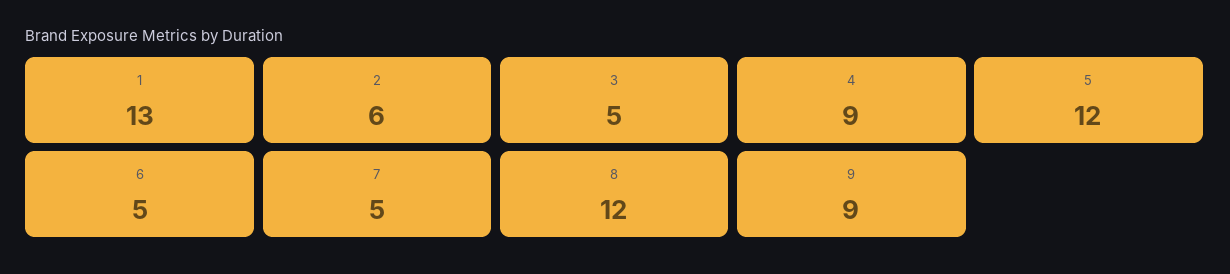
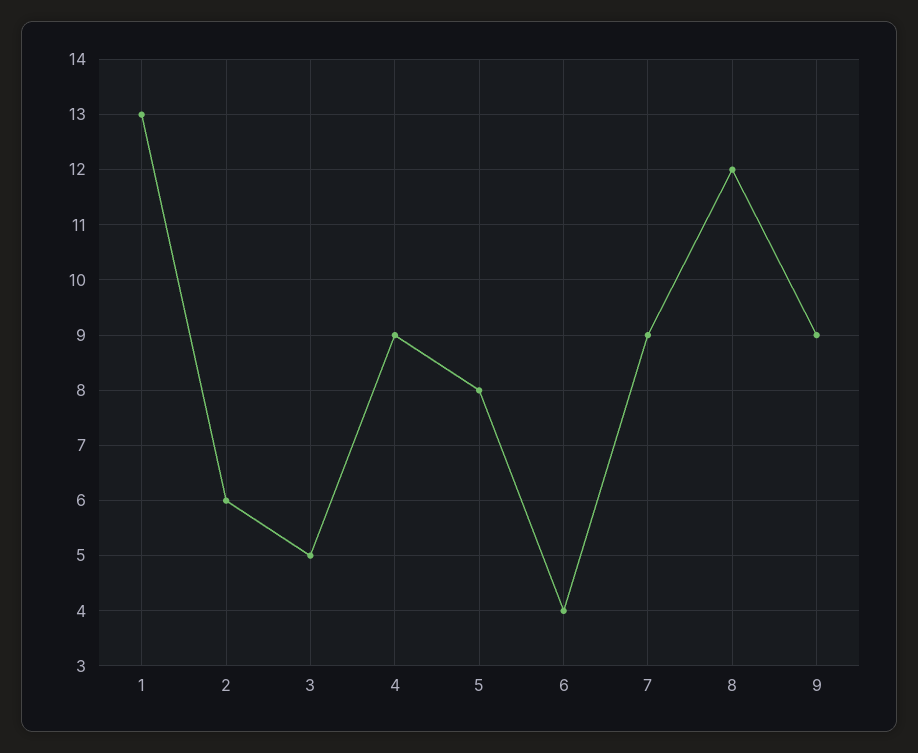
5: 12 -> 8
6: 5 -> 4
7: 5 -> 9

